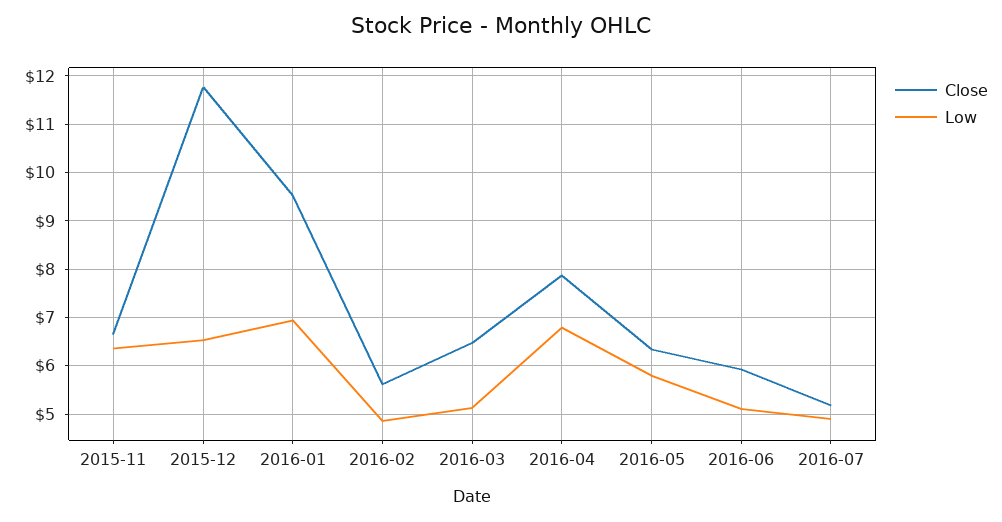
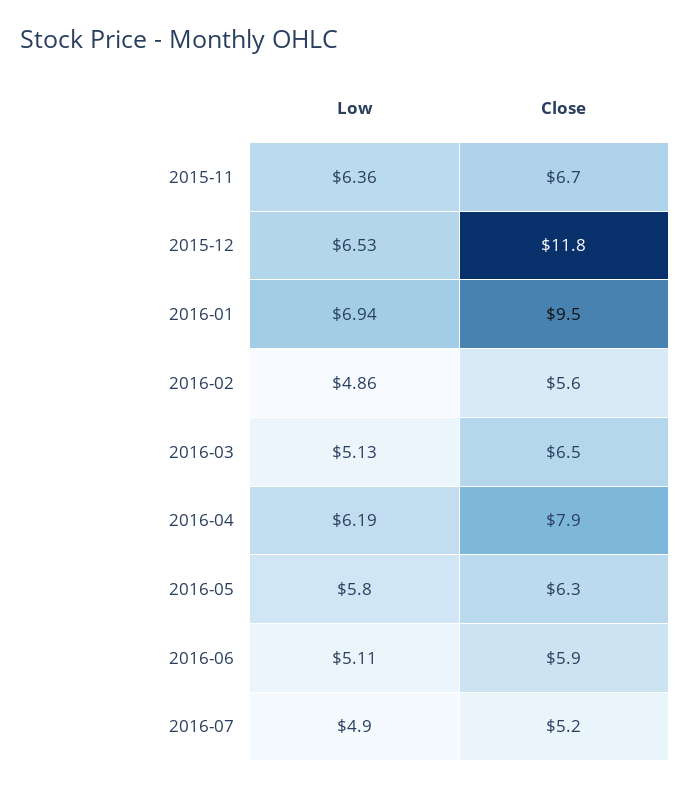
Low, 2016-04: 6.8 -> 6.19

